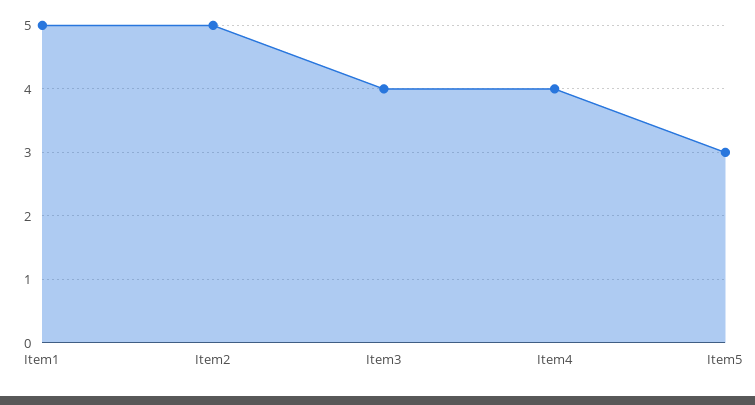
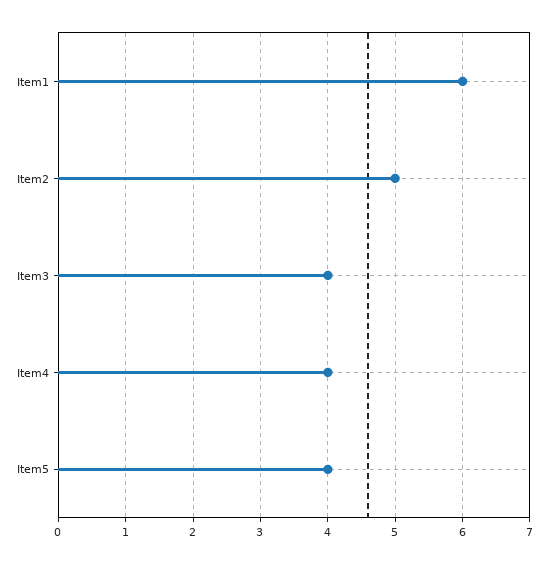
Item1: 5 -> 6
Item5: 3 -> 4

